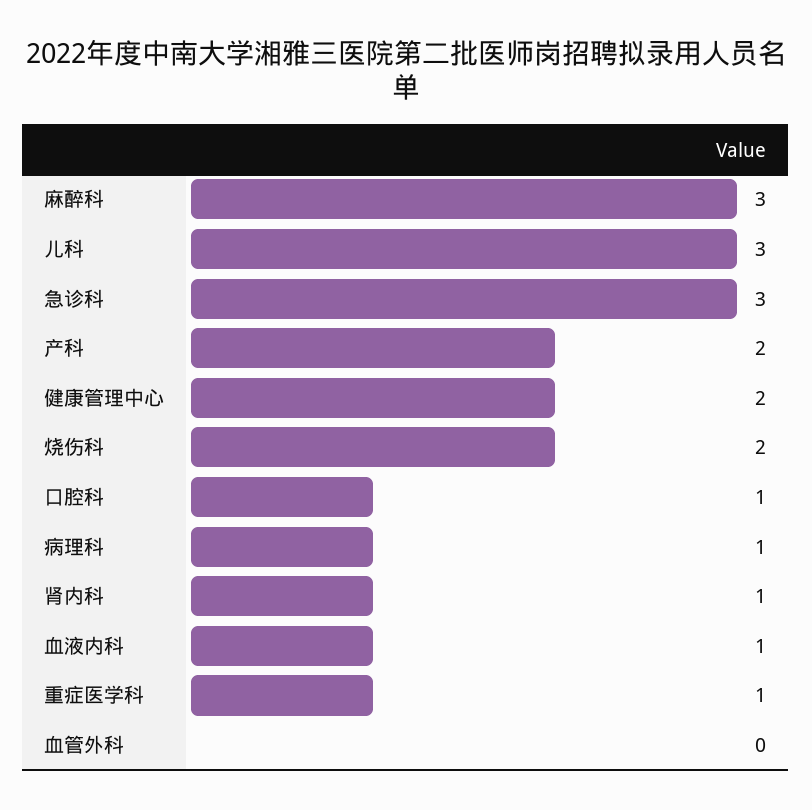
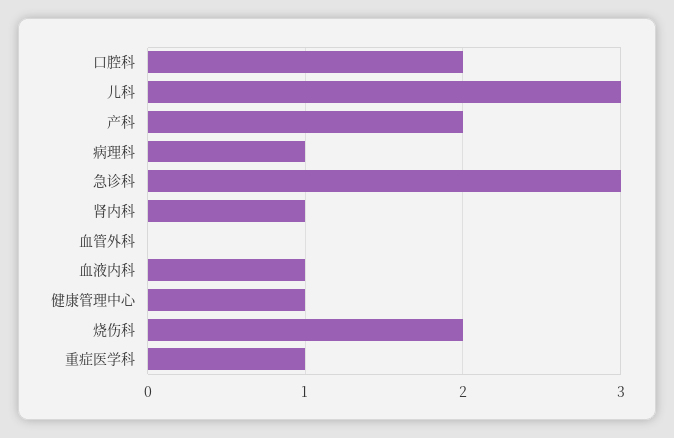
麻醉科: 3 -> none
健康管理中心: 2 -> 1
口腔科: 1 -> 2

